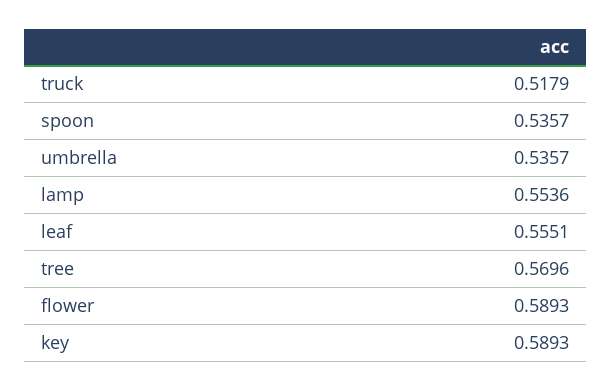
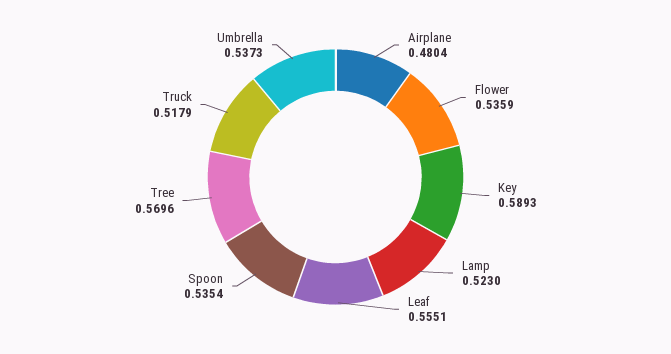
spoon: 0.5357 -> 0.5354
umbrella: 0.5357 -> 0.5373
lamp: 0.5536 -> 0.523
flower: 0.5893 -> 0.5359
Airplane: none -> 0.4804

